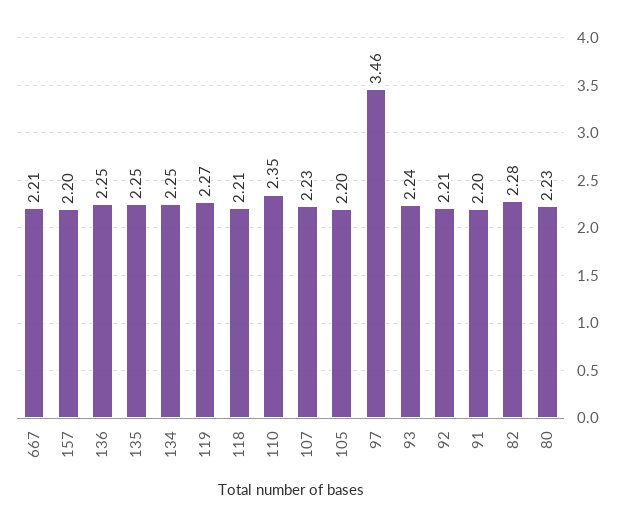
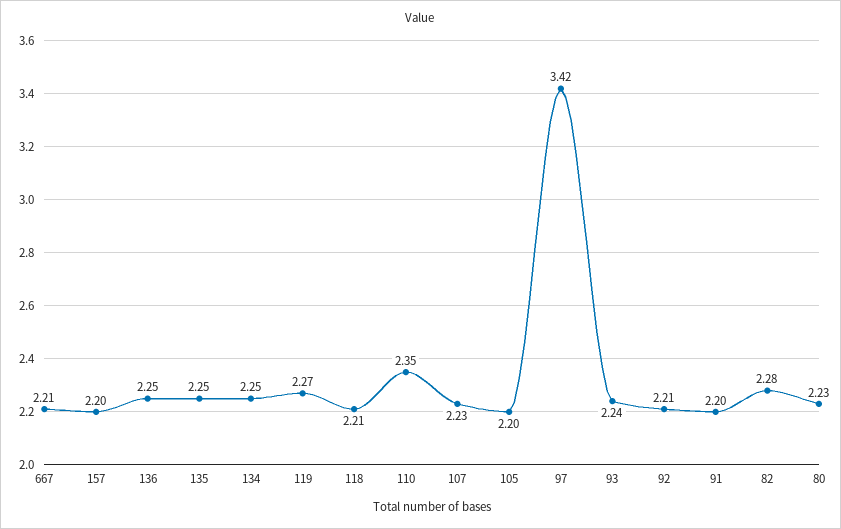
97: 3.46 -> 3.42

